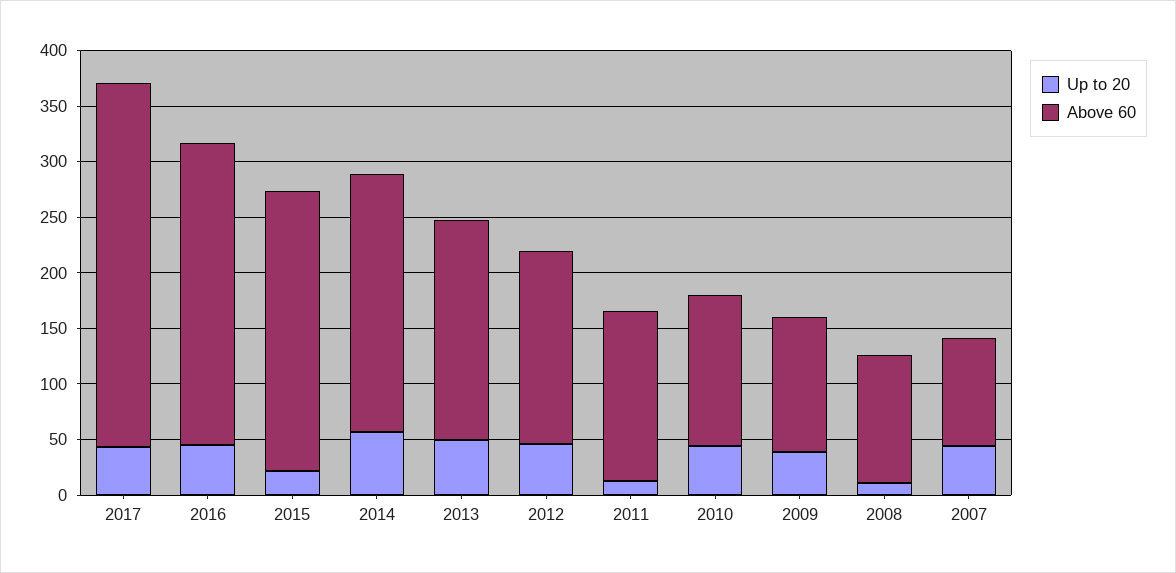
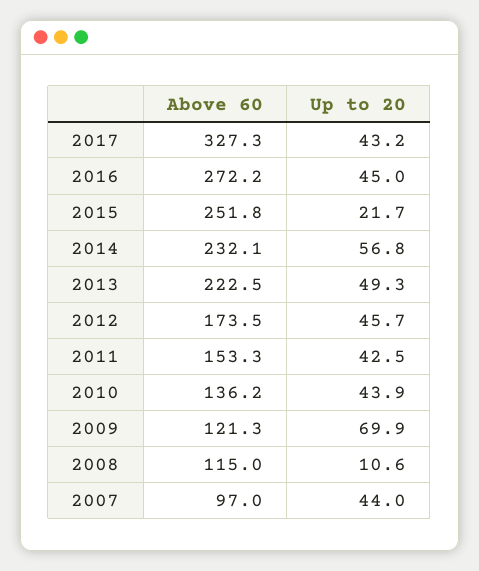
Above 60, 2013: 200 -> 222.5
Up to 20, 2011: 10 -> 42.5
Up to 20, 2009: 40 -> 69.9

